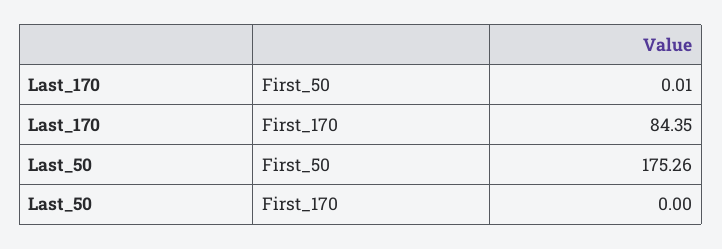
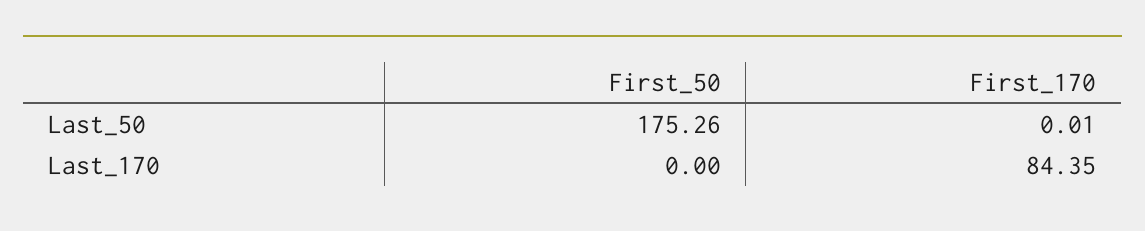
Last_170, First_50: 0.01 -> 0
Last_50, First_170: 0 -> 0.01

